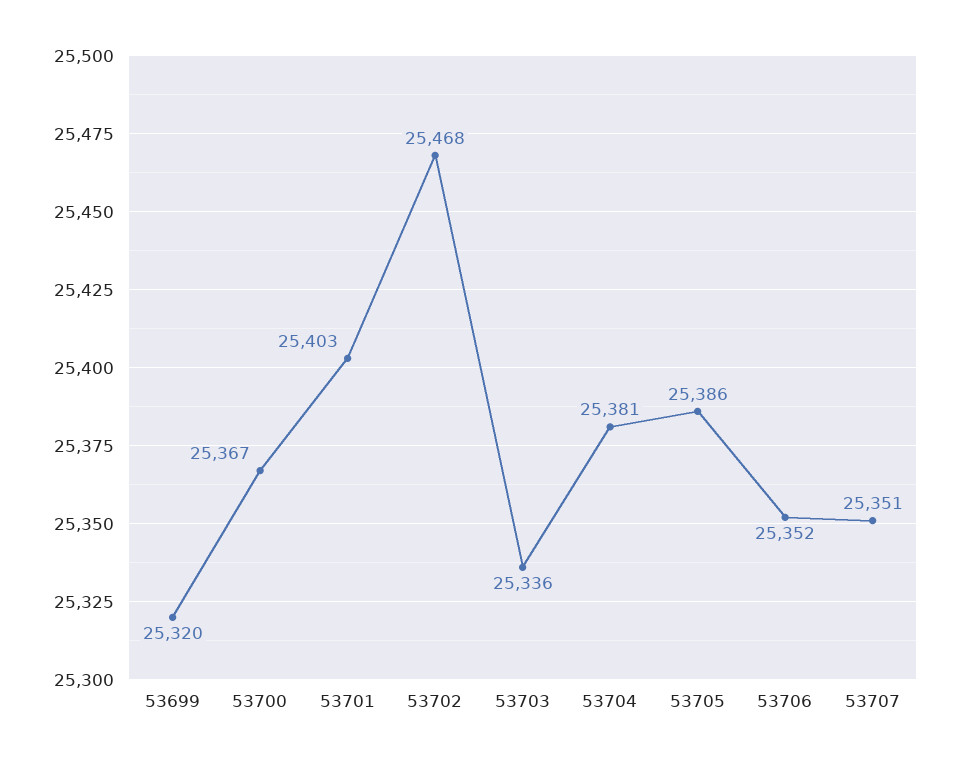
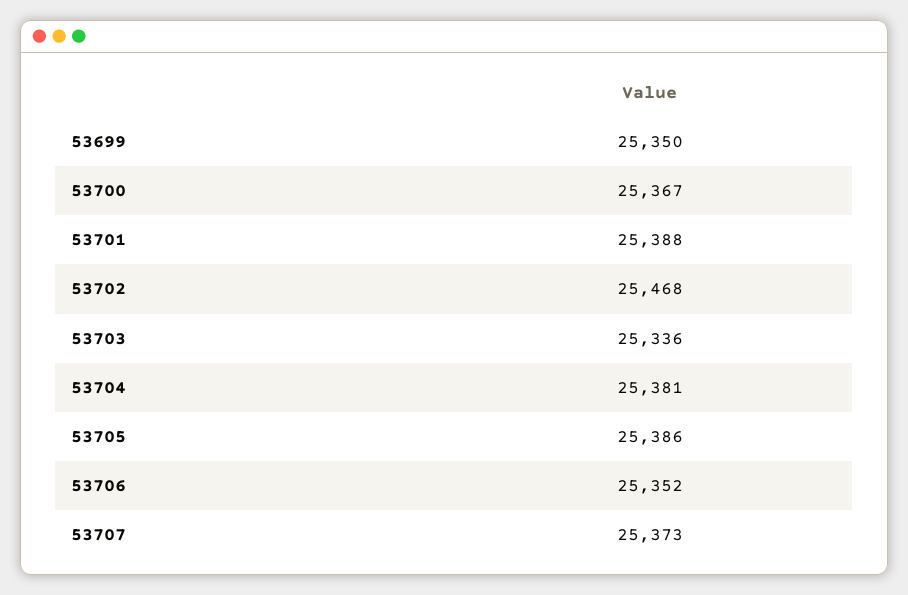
53699: 25320 -> 25350
53701: 25403 -> 25388
53707: 25351 -> 25373

